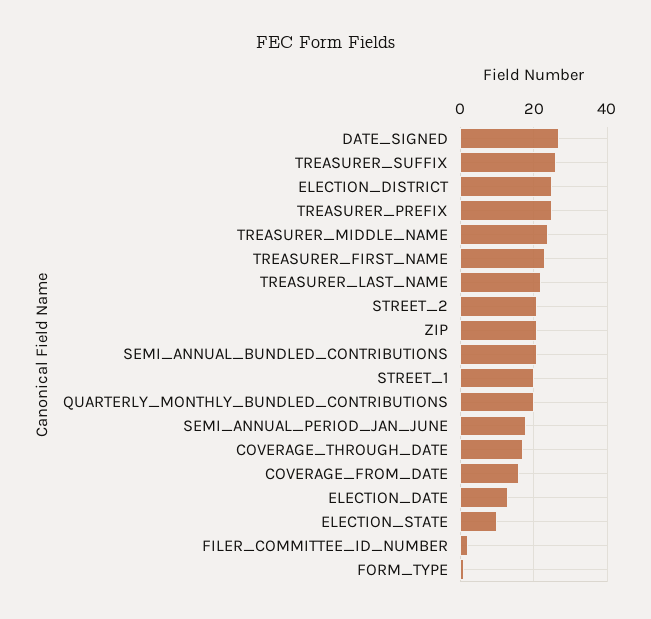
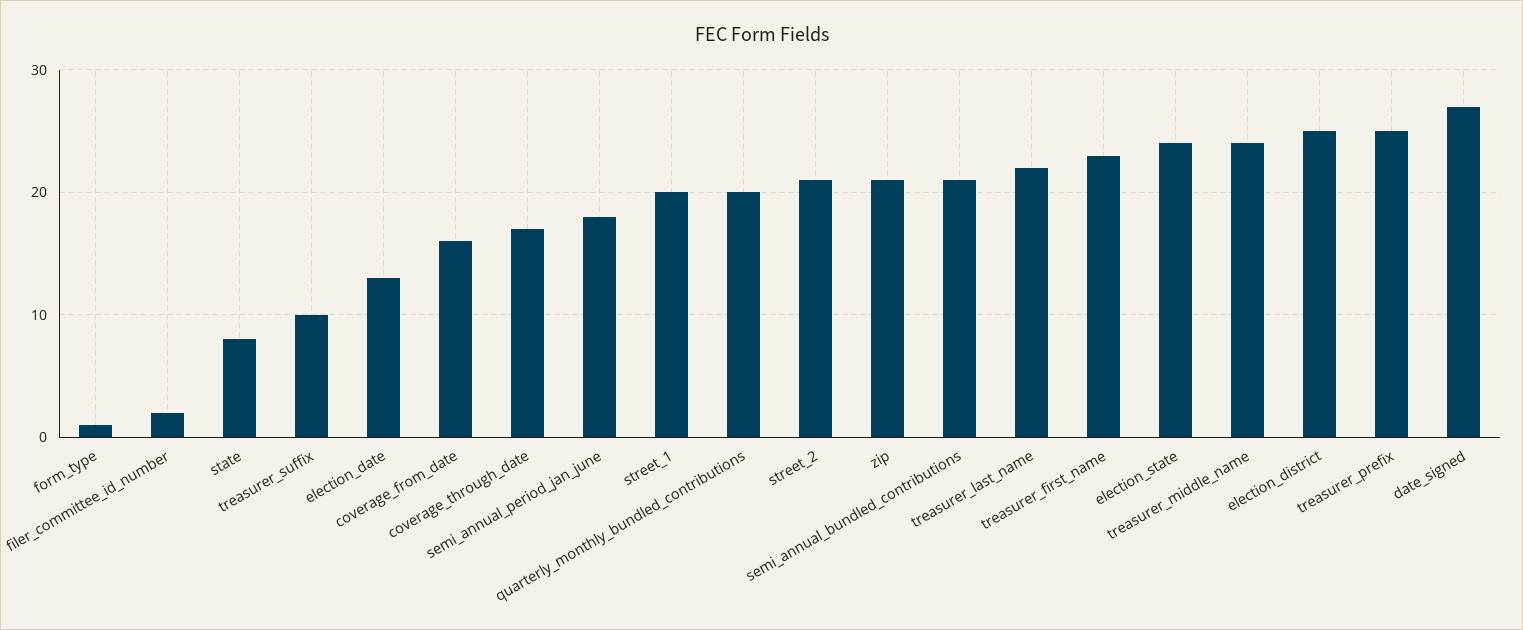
TREASURER_SUFFIX: 25 -> 10
ELECTION_STATE: 10 -> 24
state: none -> 8

